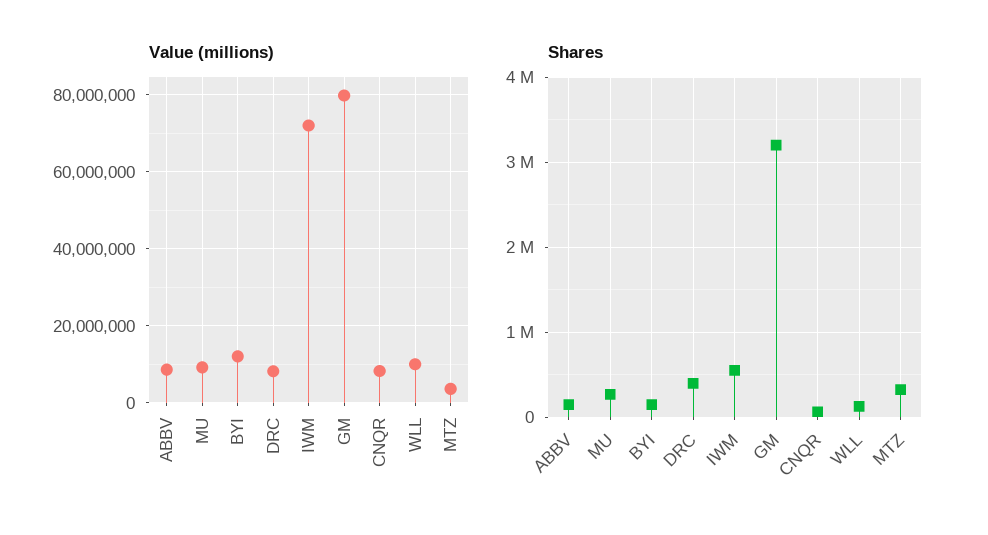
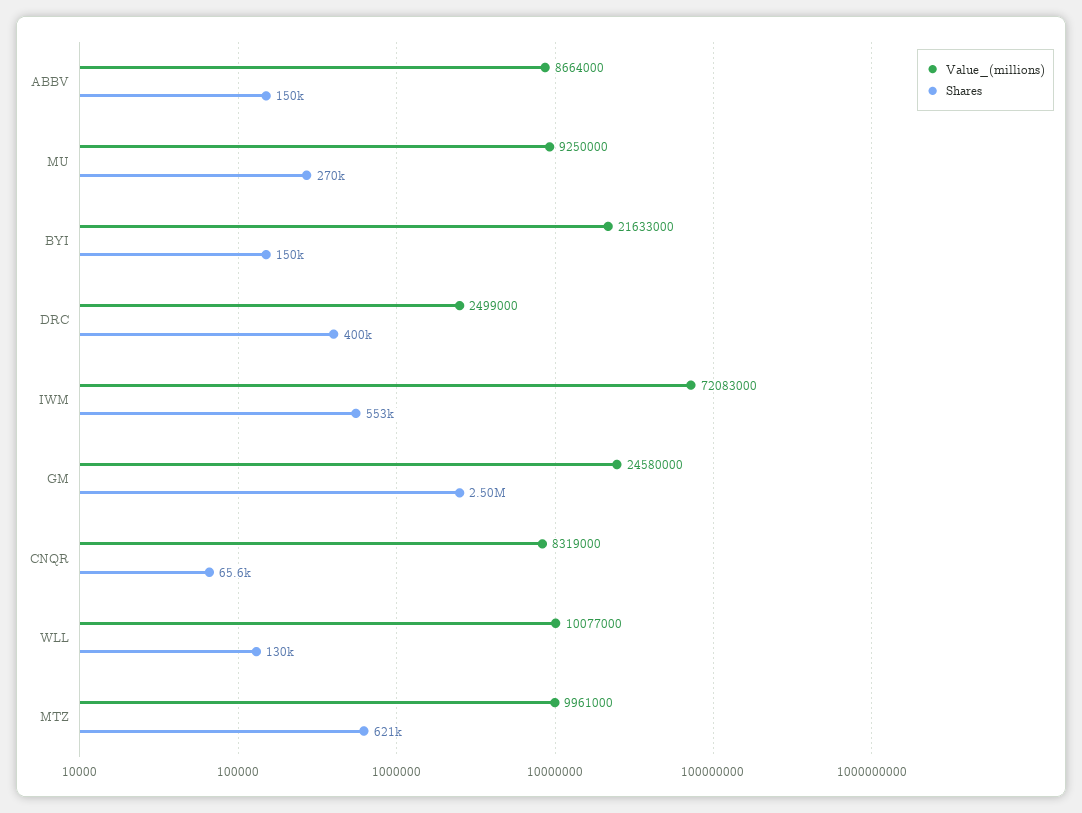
Value (millions), BYI: 12000000 -> 21633000
Value (millions), DRC: 8000000 -> 2499000
Value (millions), GM: 80000000 -> 24580000
Value (millions), MTZ: 4000000 -> 9961000
Shares, GM: 3200000 -> 2500000
Shares, MTZ: 300000 -> 621000

